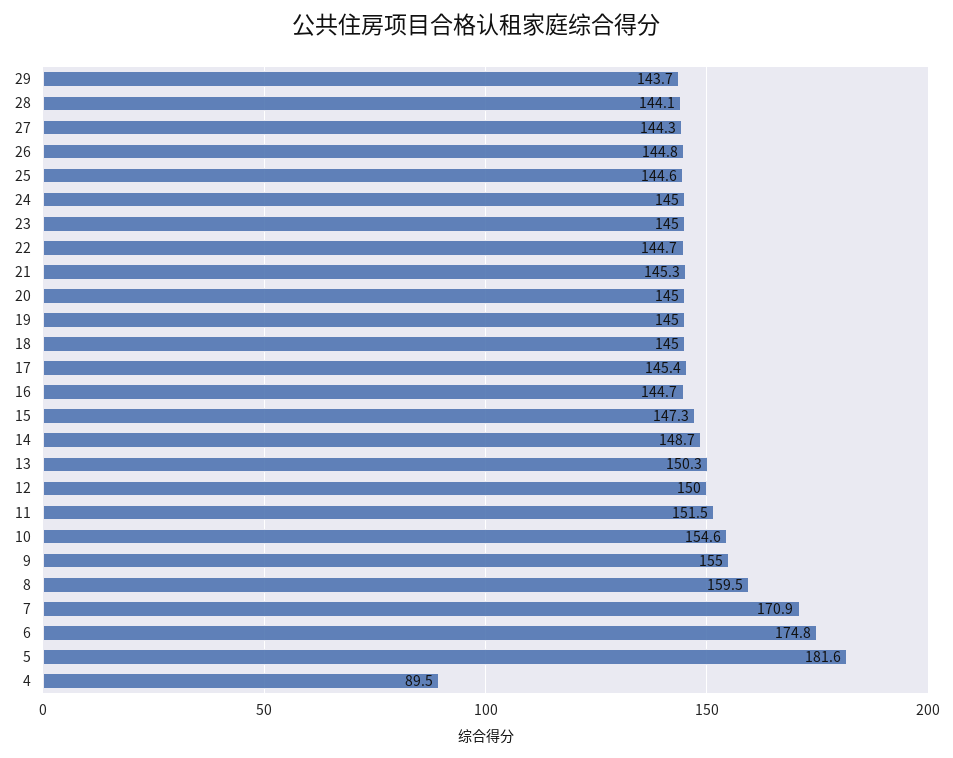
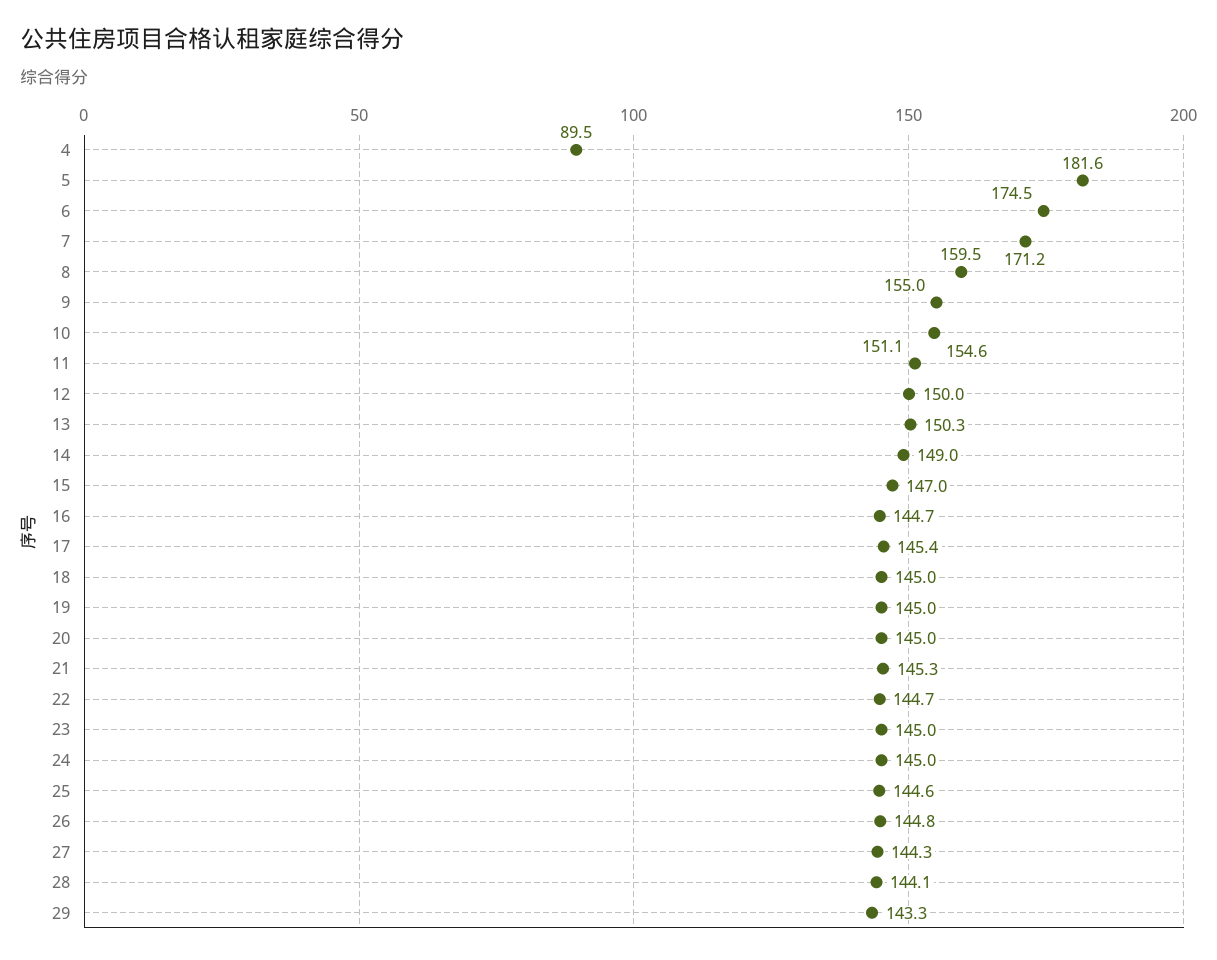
29: 143.7 -> 143.3
15: 147.3 -> 147
14: 148.7 -> 149
11: 151.5 -> 151.1
7: 170.9 -> 171.2
6: 174.8 -> 174.5

